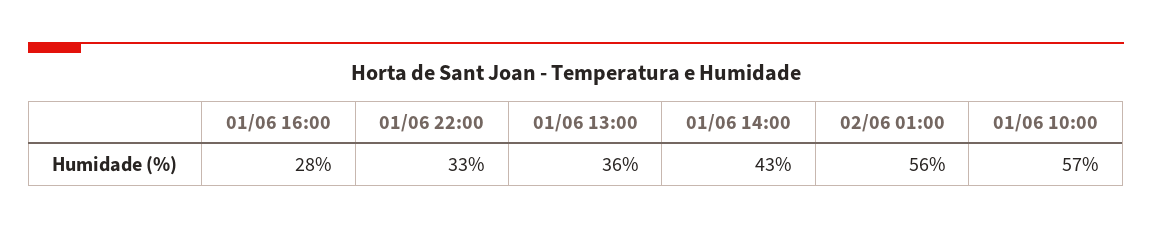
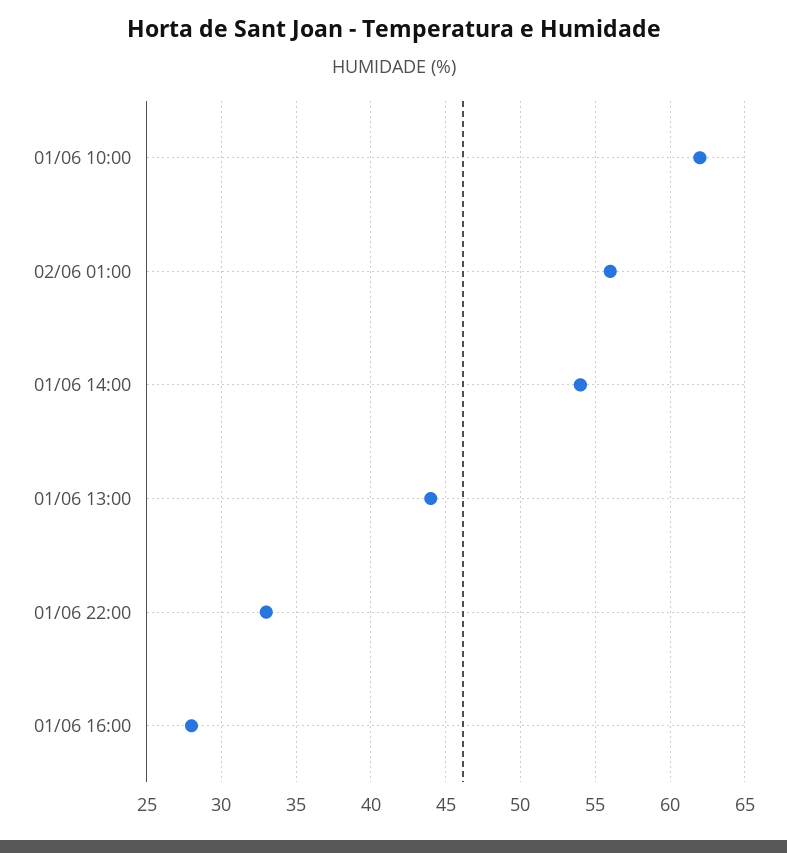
01/06 13:00: 36 -> 44
01/06 14:00: 43 -> 54
01/06 10:00: 57 -> 62

